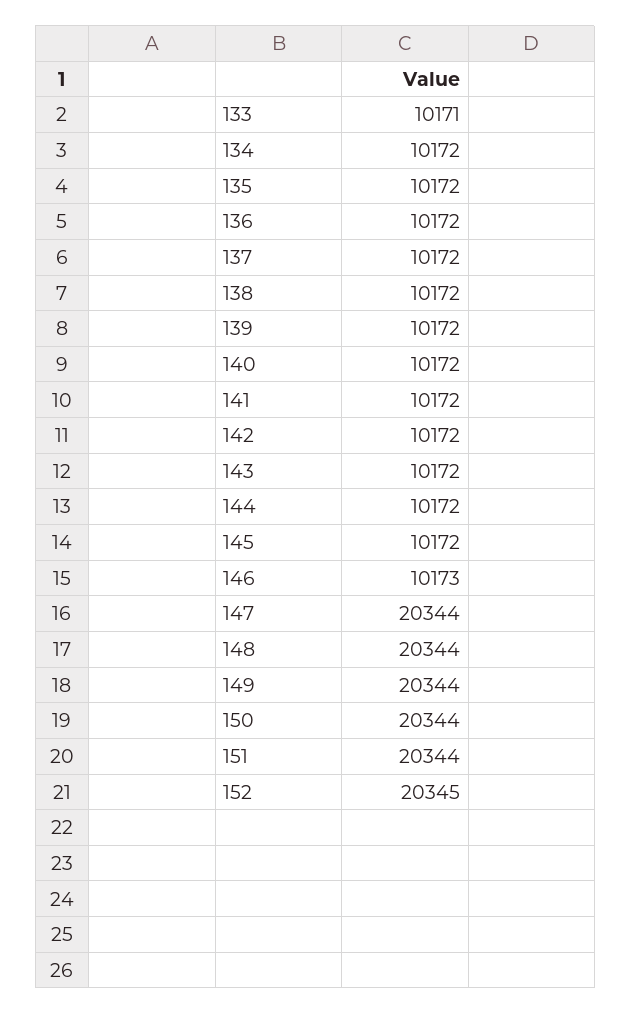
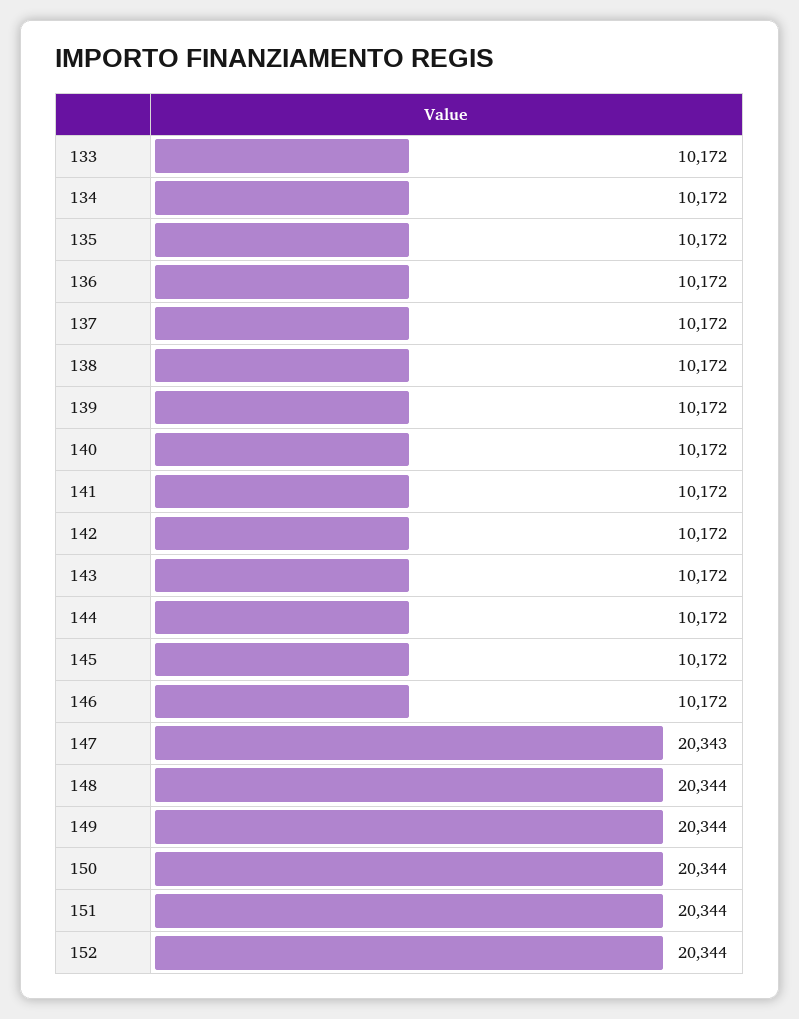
133: 10171 -> 10172
146: 10173 -> 10172
147: 20344 -> 20343
152: 20345 -> 20344

